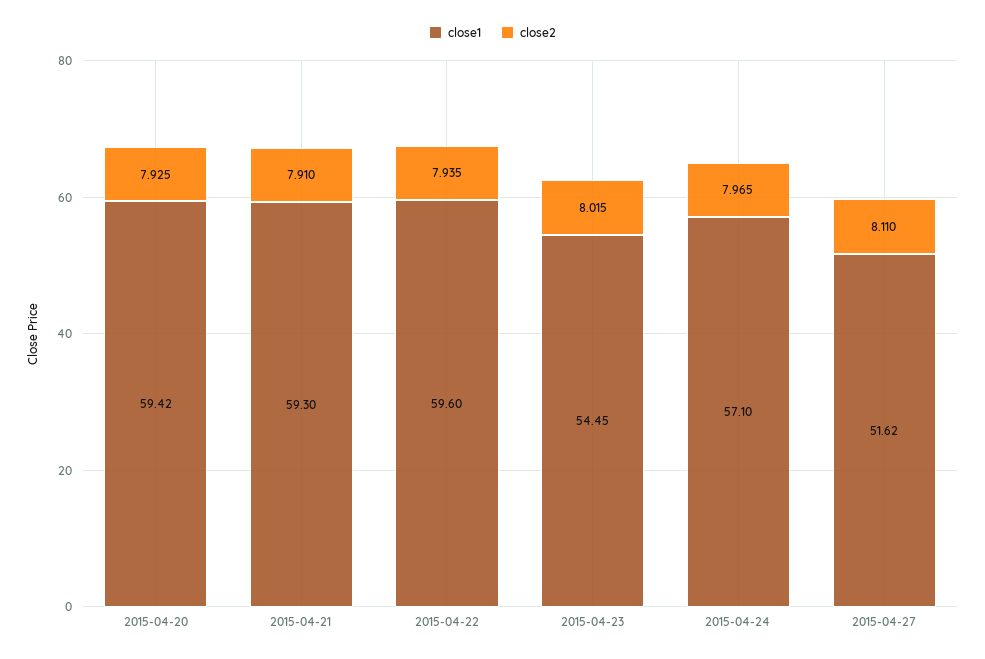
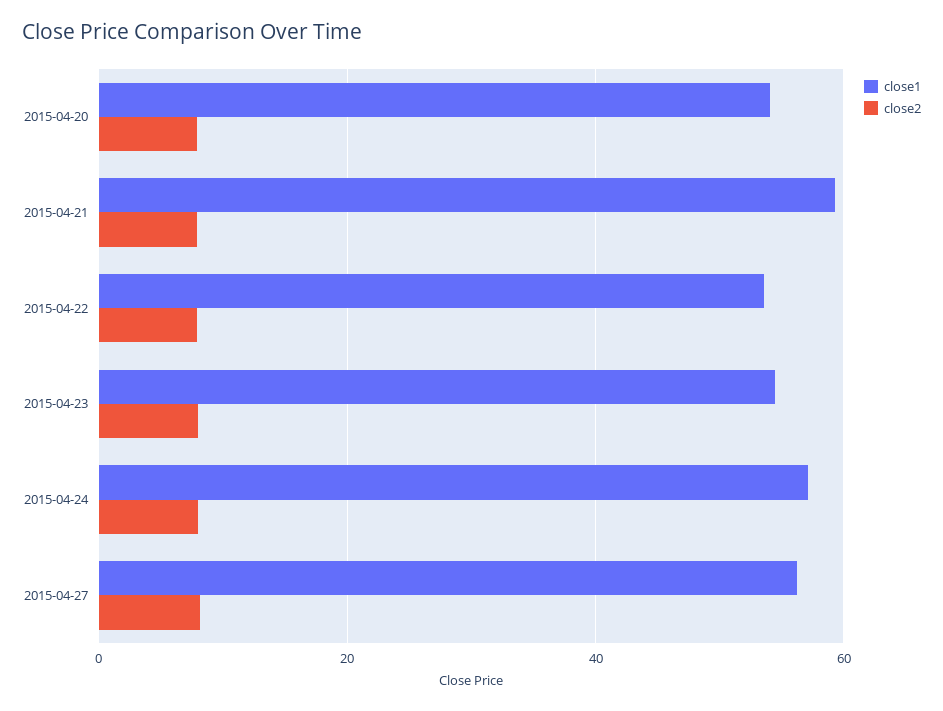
close1, 2015-04-20: 59.42 -> 54
close1, 2015-04-22: 59.6 -> 54
close1, 2015-04-27: 51.62 -> 56

